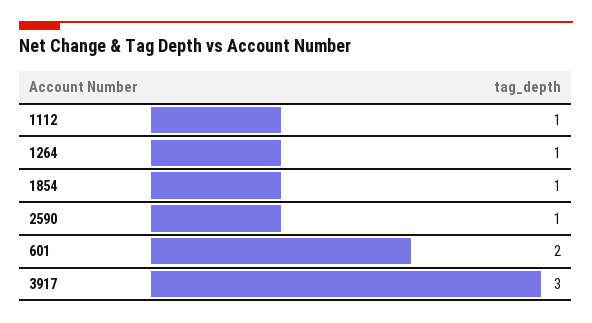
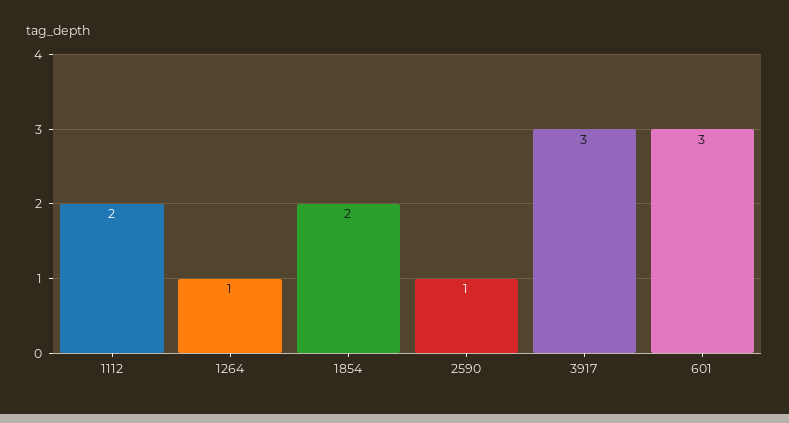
1112: 1 -> 2
1854: 1 -> 2
601: 2 -> 3

